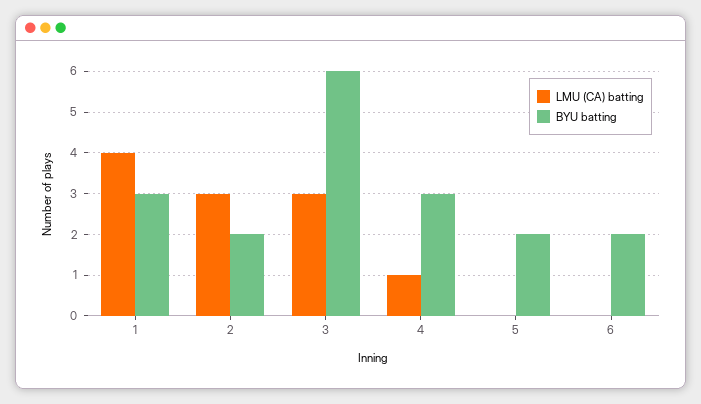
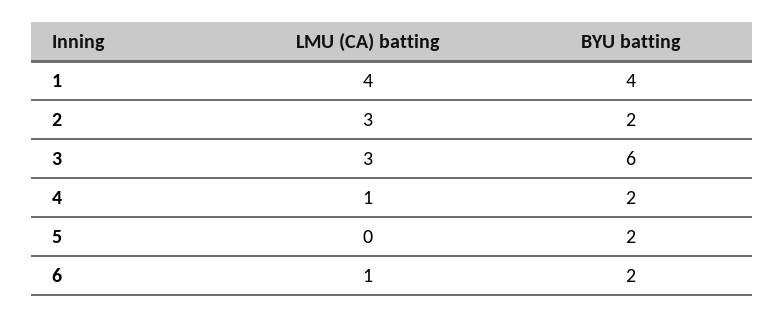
BYU batting, 1: 3 -> 4
BYU batting, 4: 3 -> 2
LMU (CA) batting, 6: 0 -> 1

